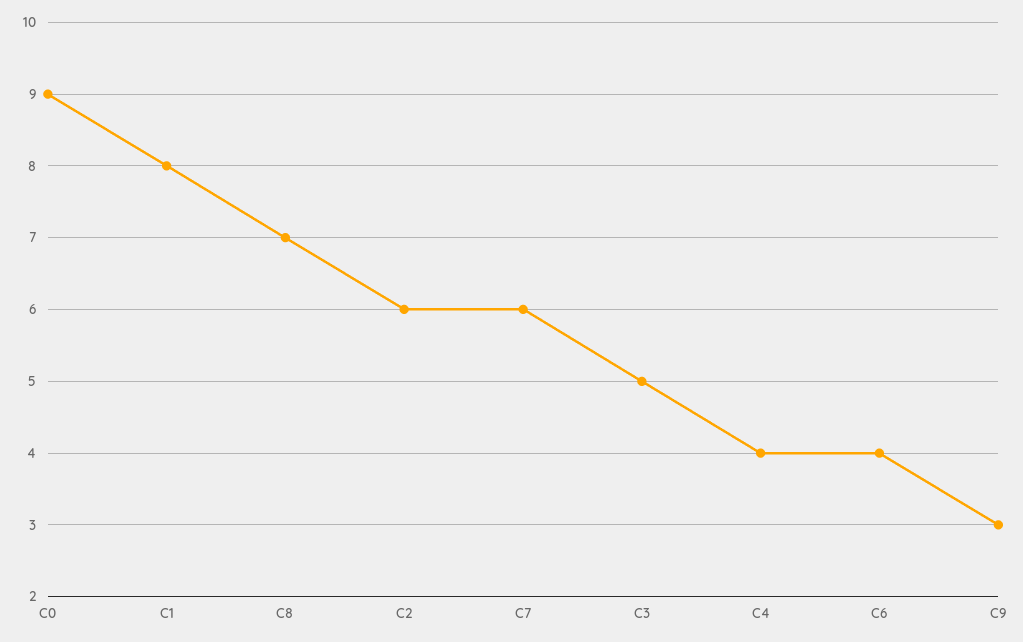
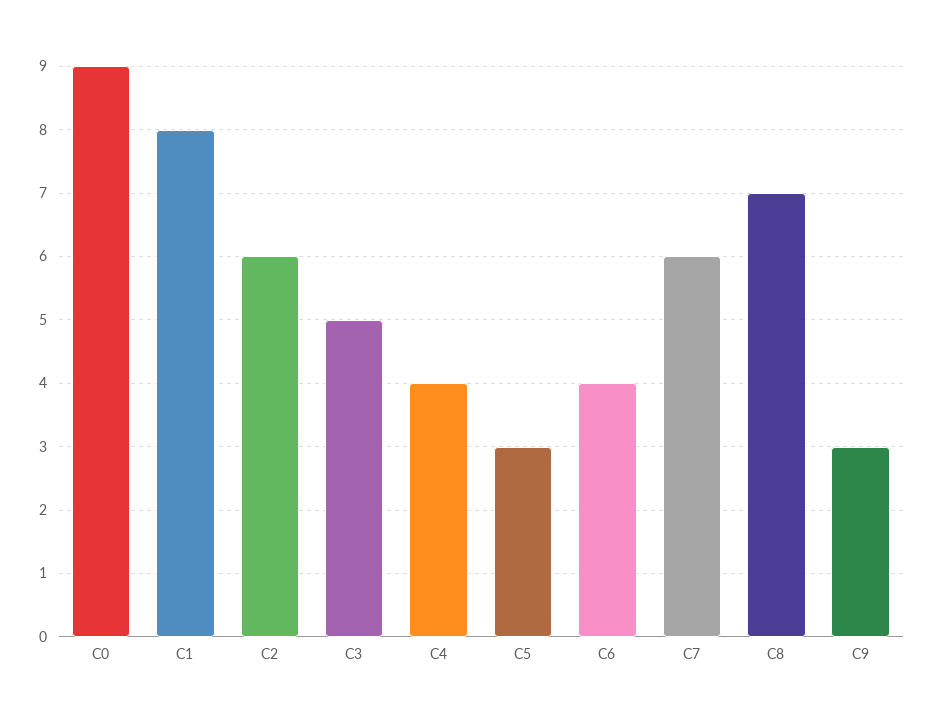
C5: none -> 3

